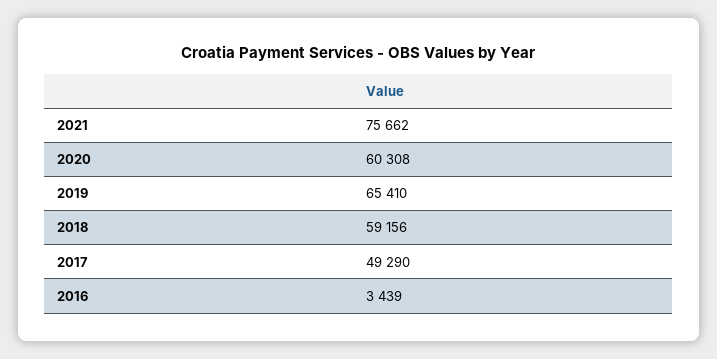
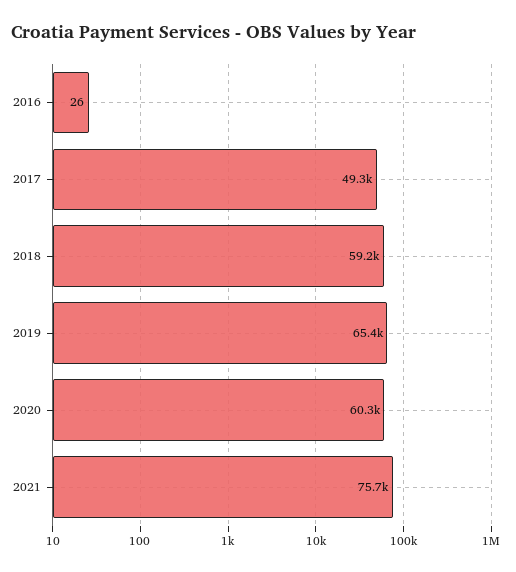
2016: 3439 -> 26

